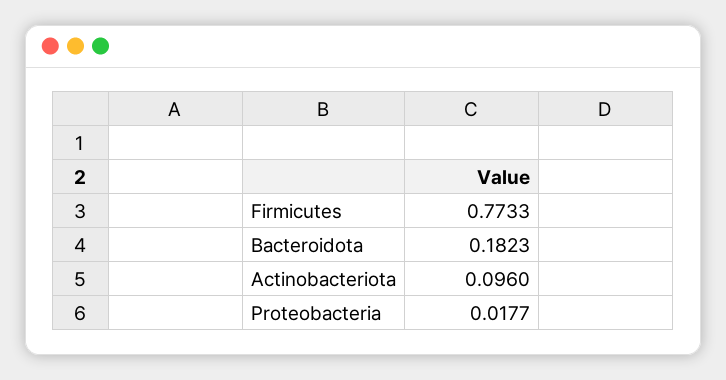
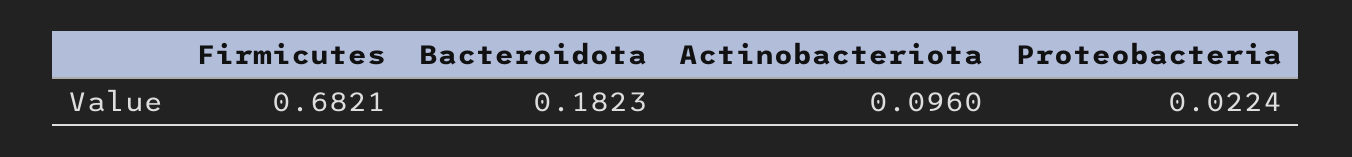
Firmicutes: 0.7733 -> 0.6821
Proteobacteria: 0.0177 -> 0.0224

